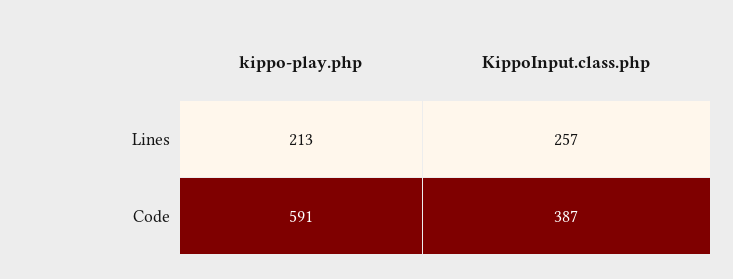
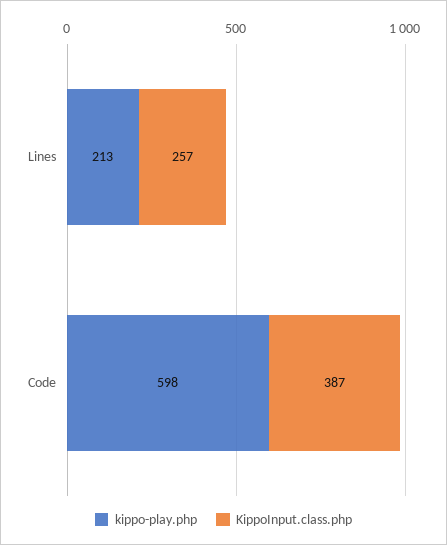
kippo-play.php, Code: 591 -> 598

